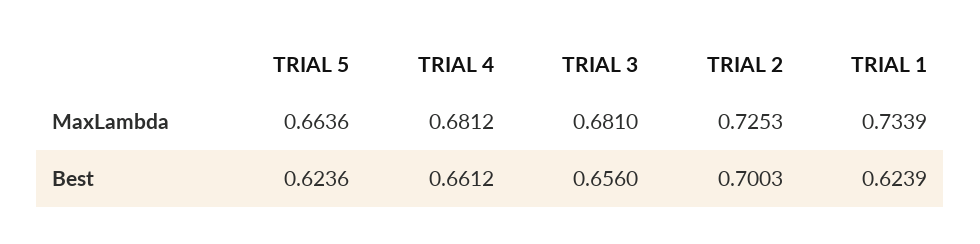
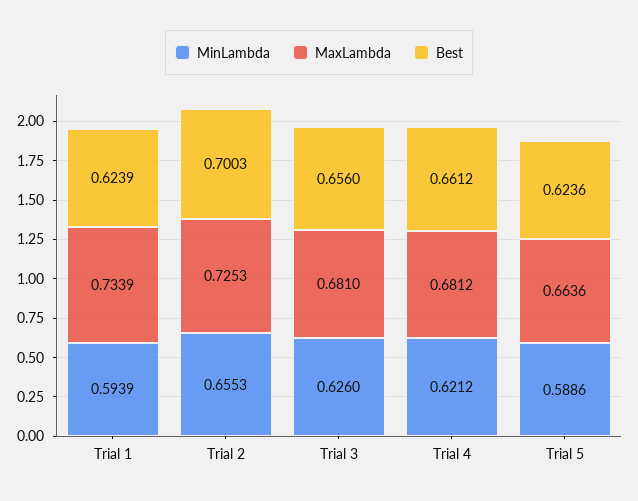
MinLambda, TRIAL 1: none -> 0.5939
MinLambda, TRIAL 2: none -> 0.6553
MinLambda, TRIAL 3: none -> 0.626
MinLambda, TRIAL 4: none -> 0.6212
MinLambda, TRIAL 5: none -> 0.5886

